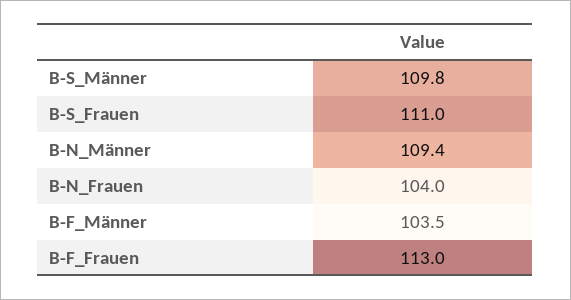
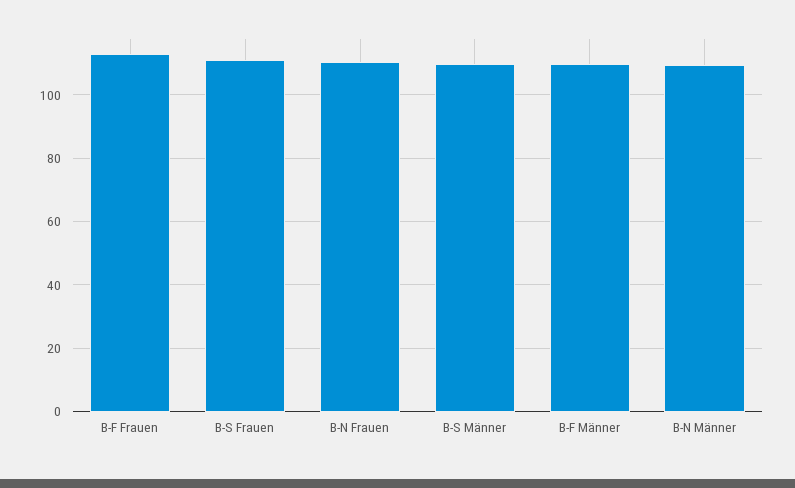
B-N_Frauen: 104 -> 110
B-F_Männer: 103.5 -> 110

